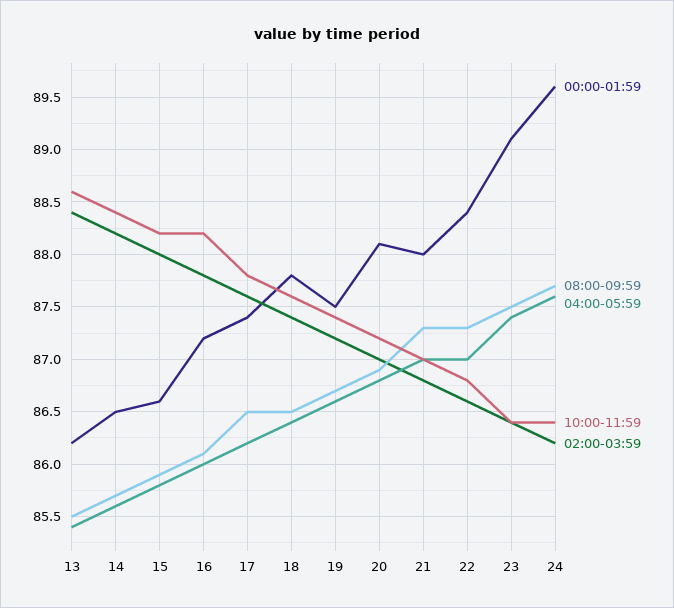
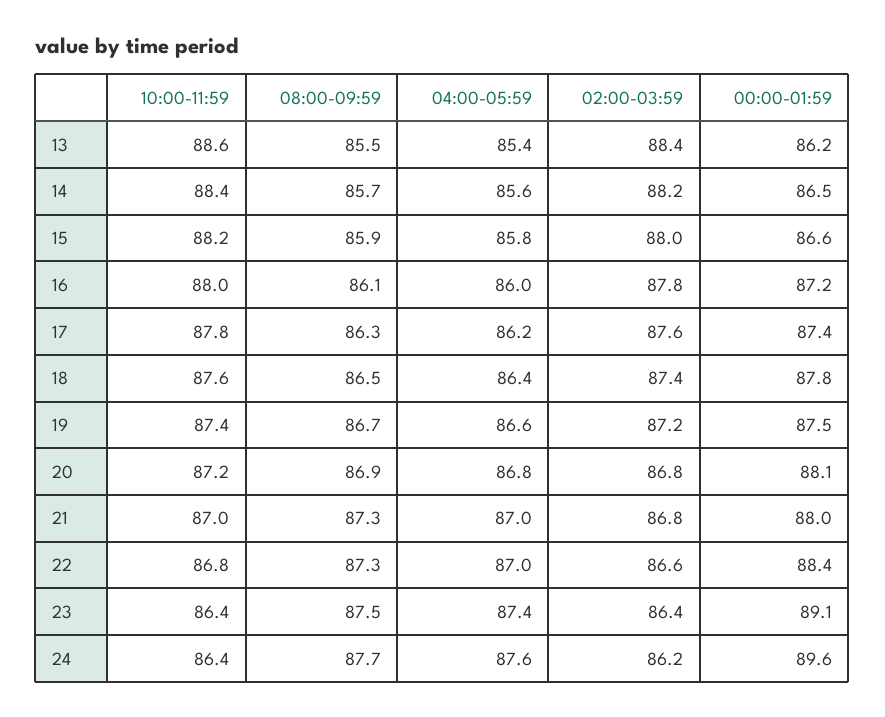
10:00-11:59, 16: 88.2 -> 88
08:00-09:59, 17: 86.5 -> 86.3
02:00-03:59, 20: 87 -> 86.8

